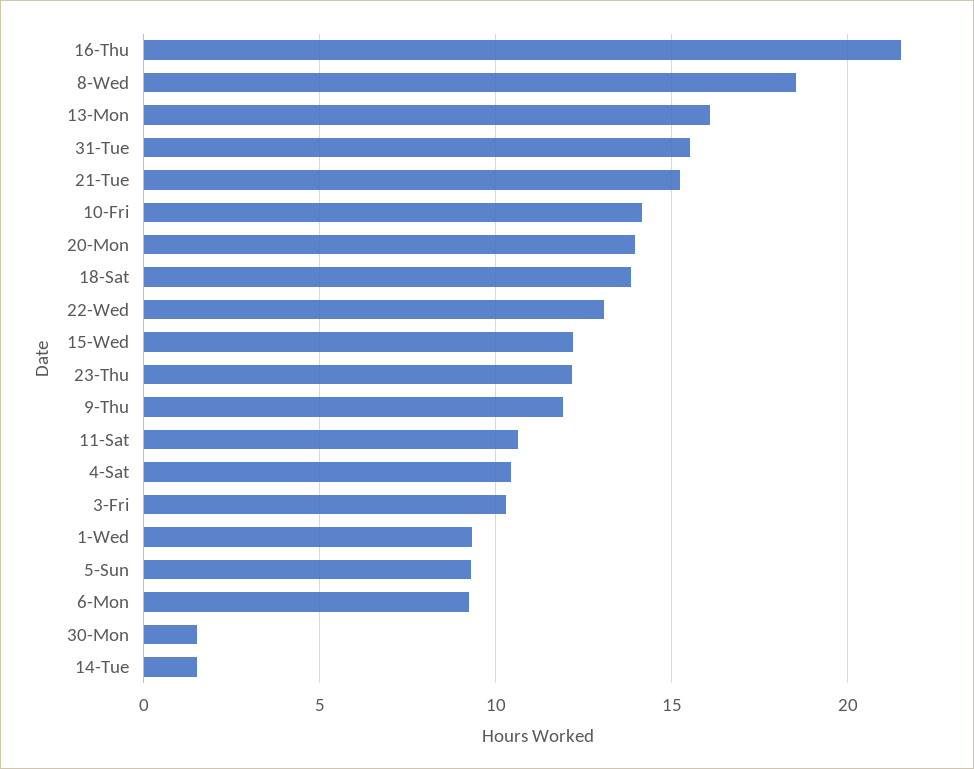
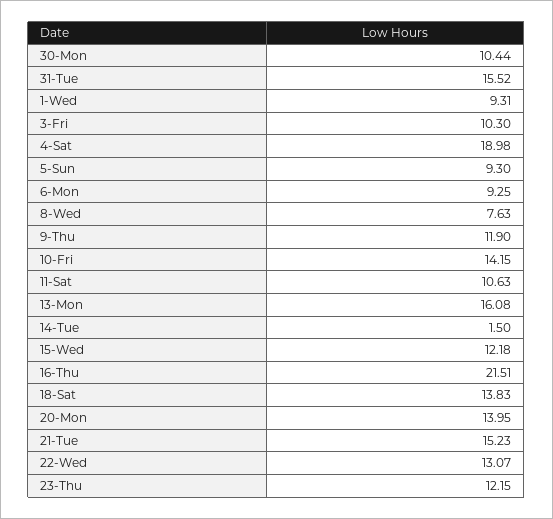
8-Wed: 18.5 -> 7.63
4-Sat: 10.5 -> 18.98
30-Mon: 1.5 -> 10.44

